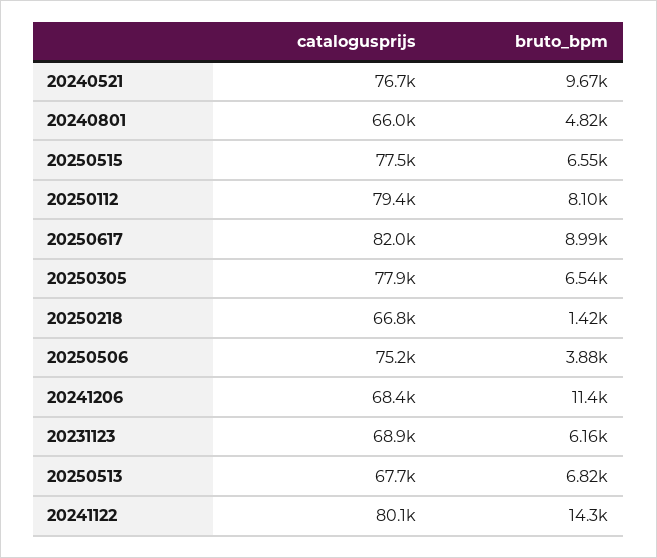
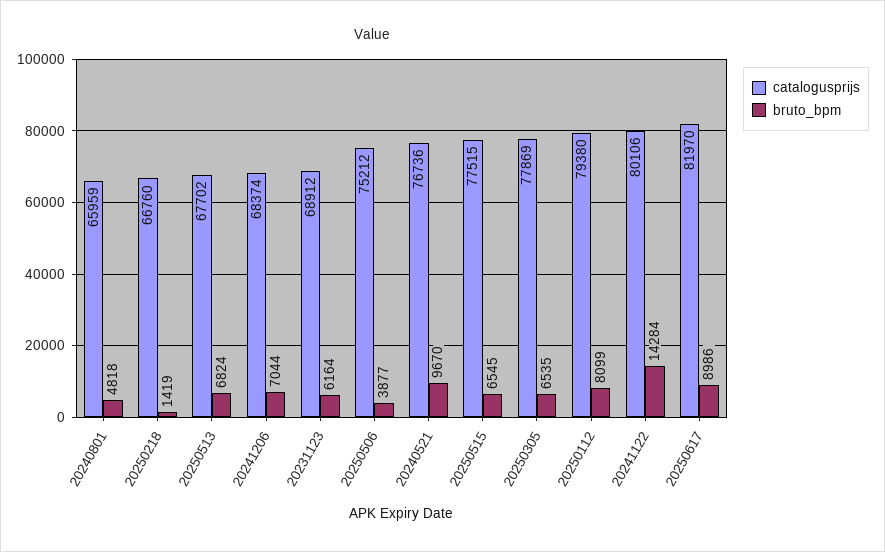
bruto_bpm, 20241206: 11400 -> 7044

